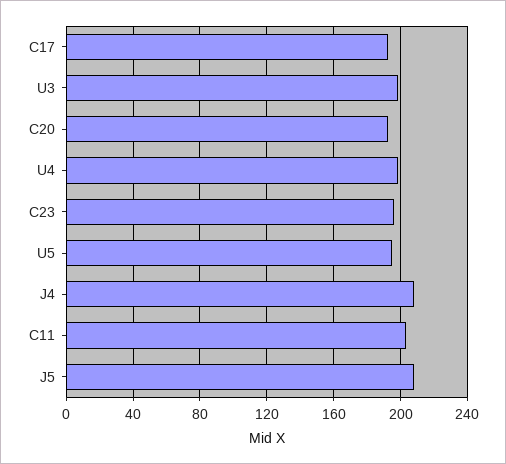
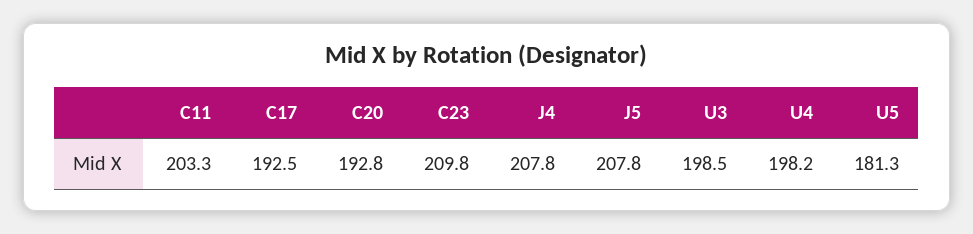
C23: 195 -> 209.8
U5: 195 -> 181.3

